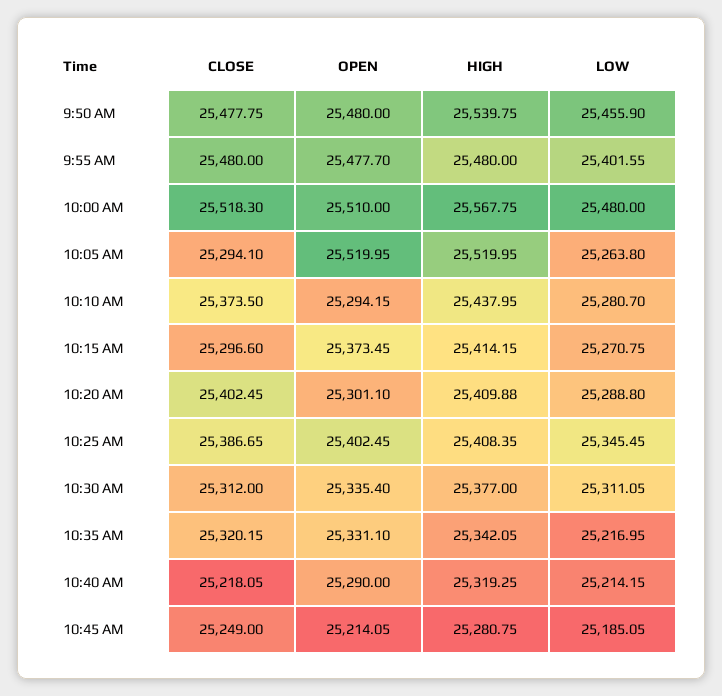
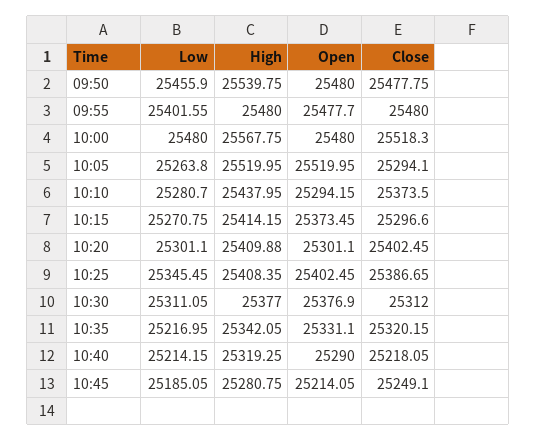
OPEN, 10:00 AM: 25510 -> 25480
LOW, 10:20 AM: 25288.8 -> 25301.1
OPEN, 10:30 AM: 25335.4 -> 25376.9
CLOSE, 10:45 AM: 25249 -> 25249.1

